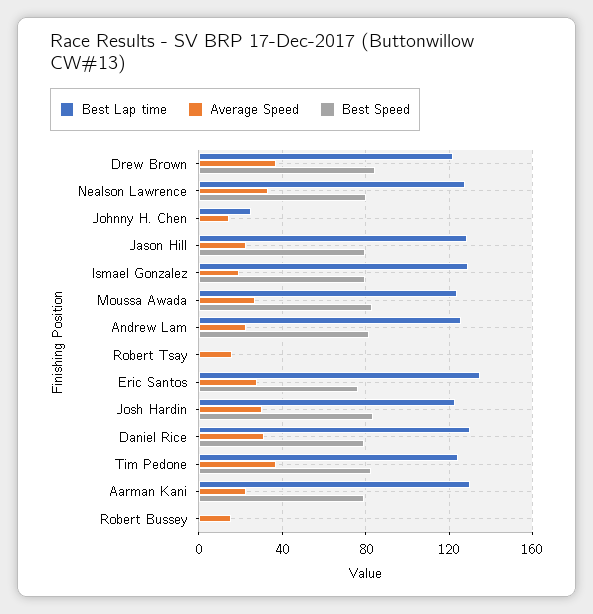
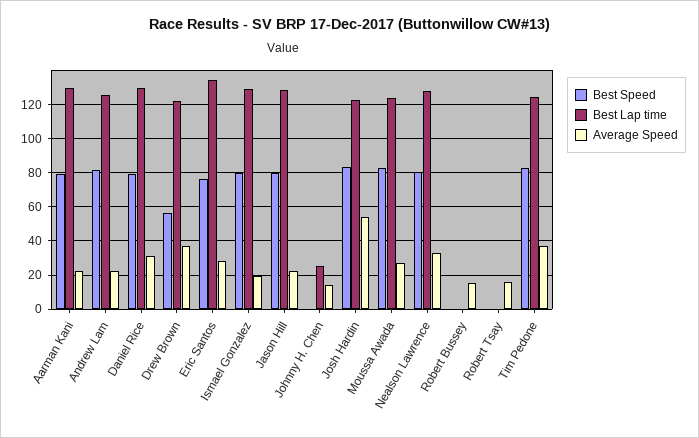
Best Speed, Drew Brown: 85 -> 55
Average Speed, Josh Hardin: 30 -> 55

